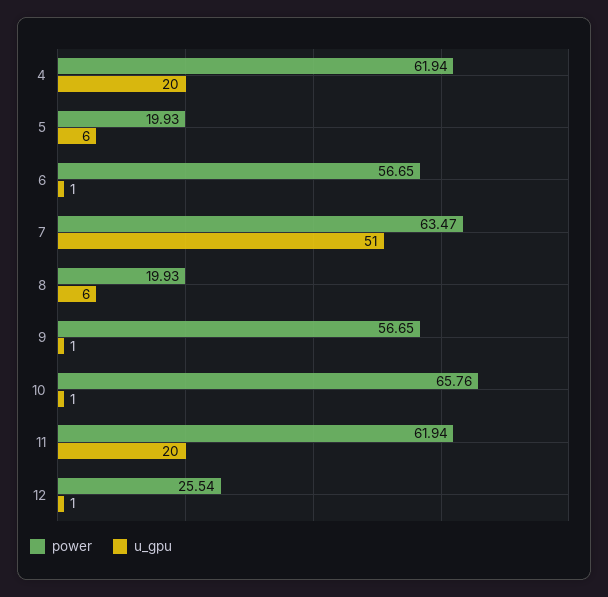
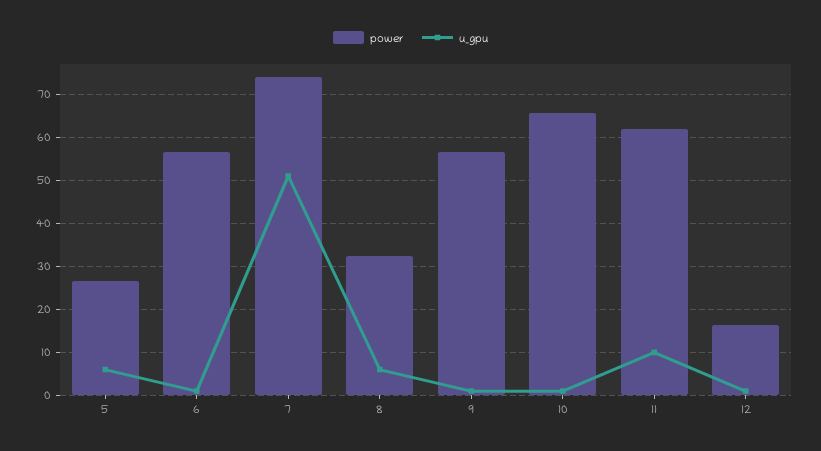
power, 4: 61.94 -> none
u_gpu, 4: 20 -> none
power, 5: 19.93 -> 26
power, 7: 63.47 -> 74
power, 8: 19.93 -> 32
u_gpu, 11: 20 -> 10
power, 12: 25.54 -> 16

